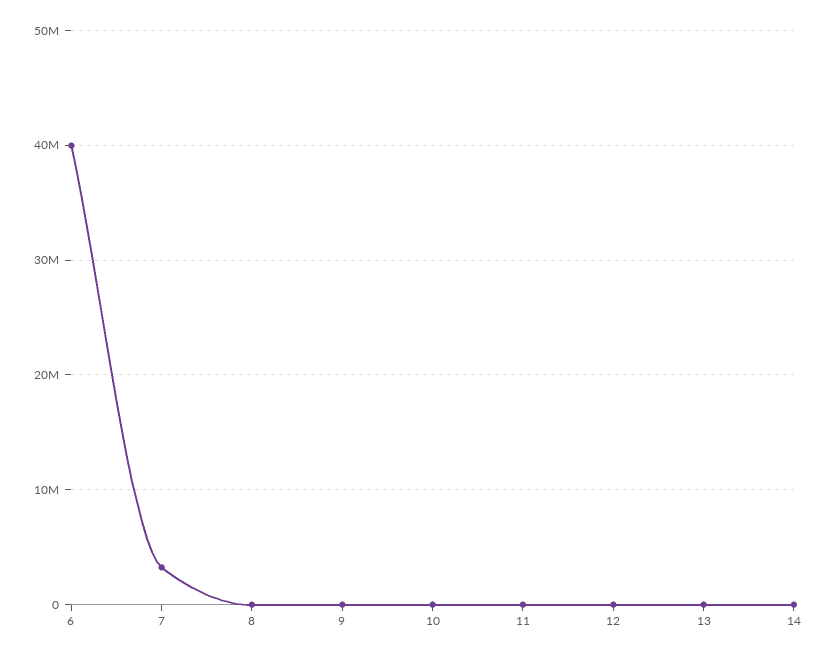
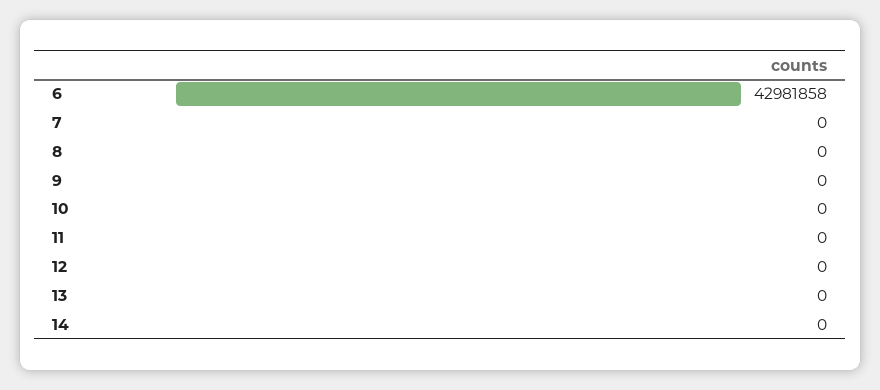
6: 40000000 -> 42981858
7: 3000000 -> 0

